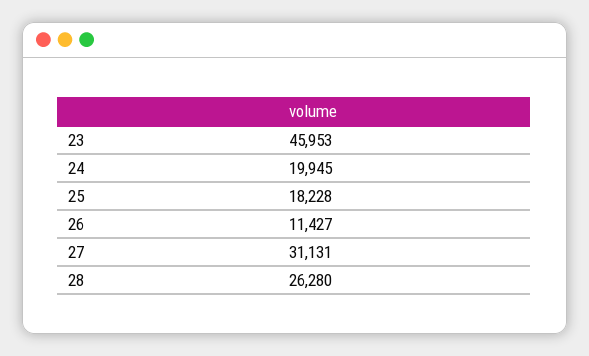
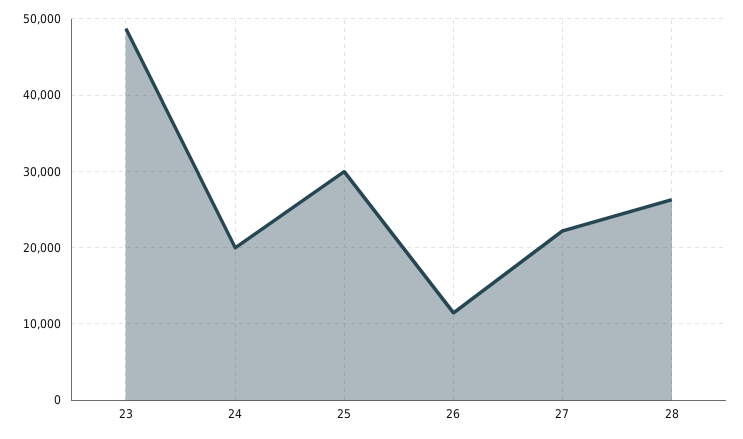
23: 45953 -> 49000
25: 18228 -> 30000
27: 31131 -> 22000

